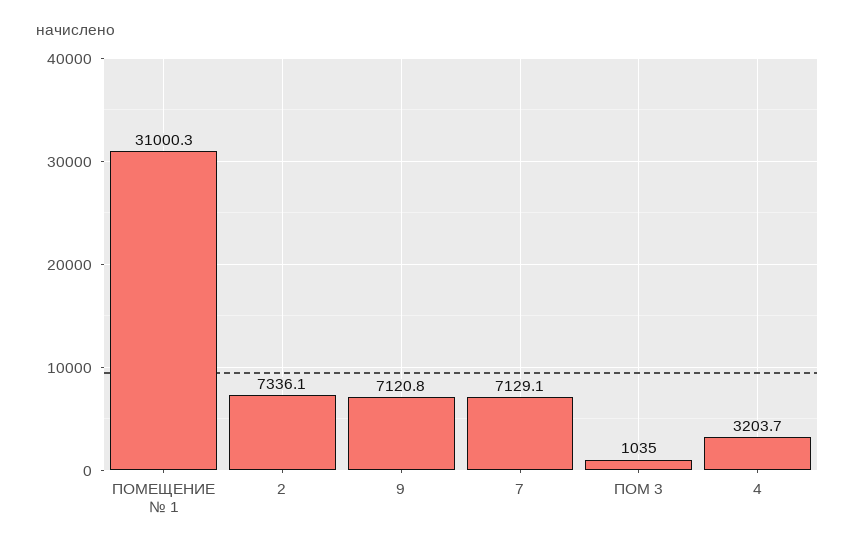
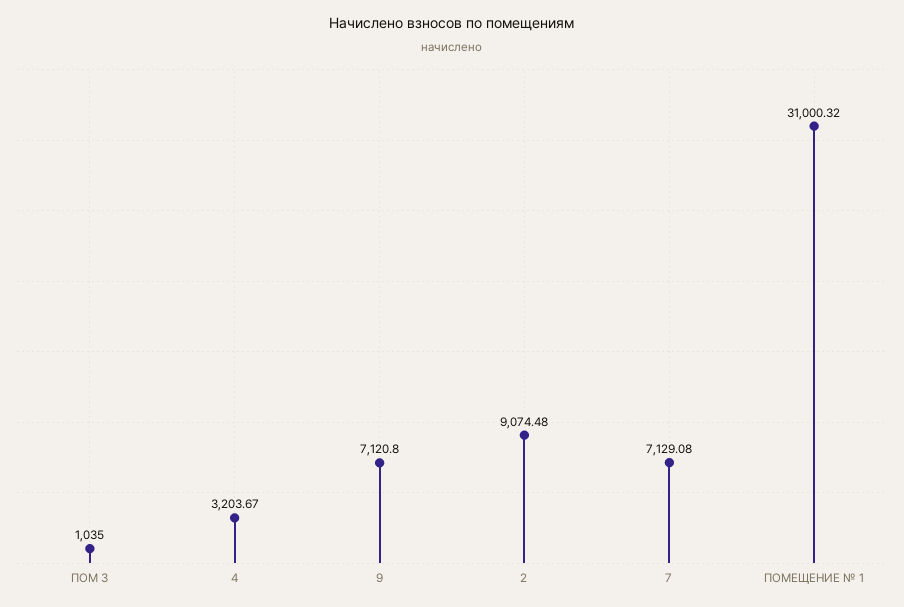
2: 7336.1 -> 9074.48

